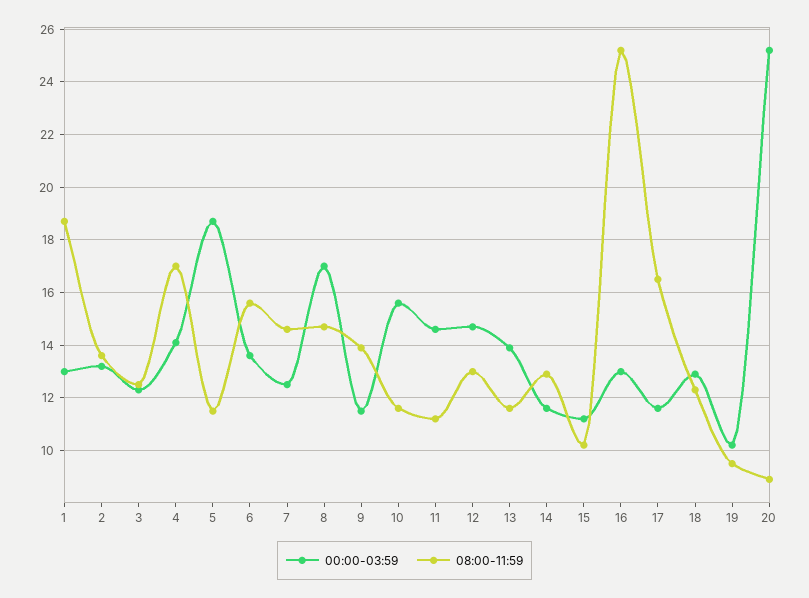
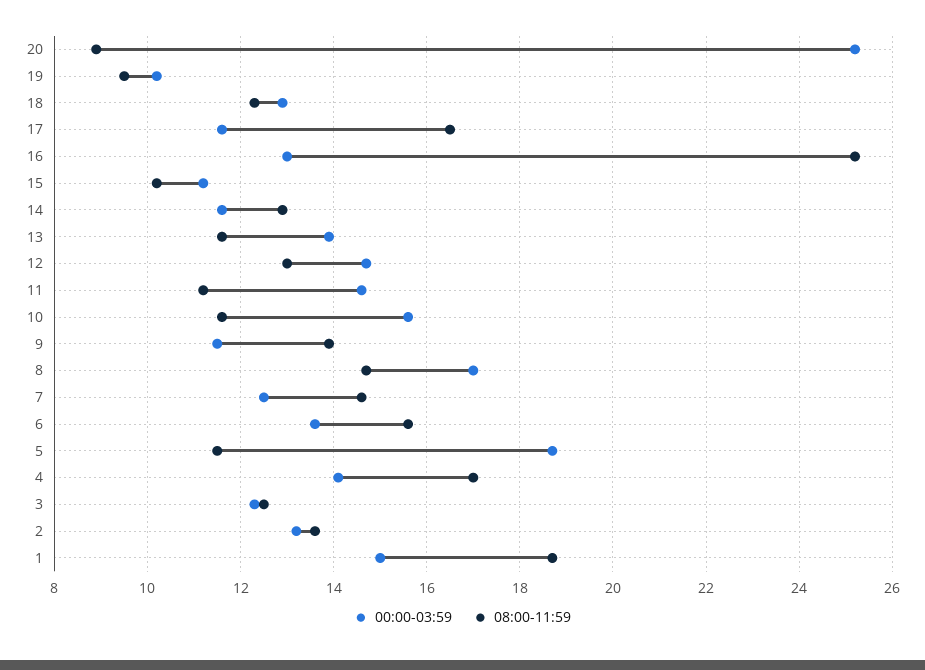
00:00-03:59, 1: 13 -> 15

